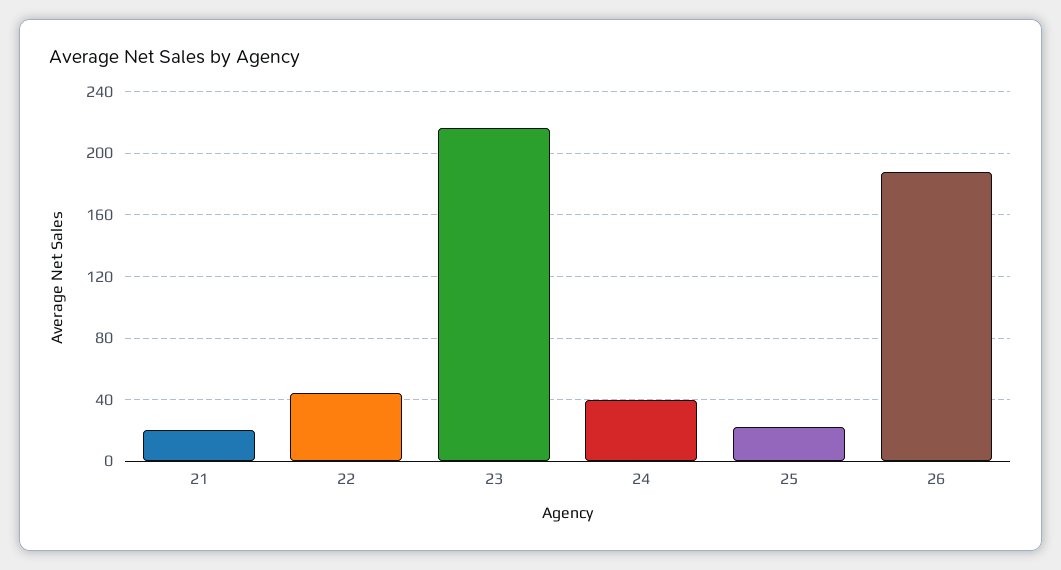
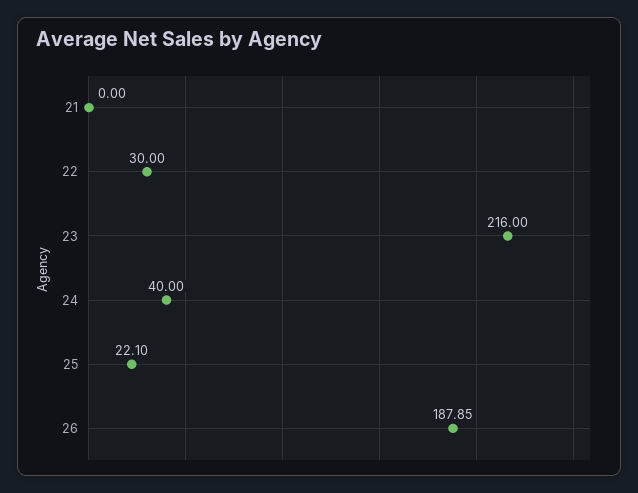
21: 20 -> 0
22: 45 -> 30

